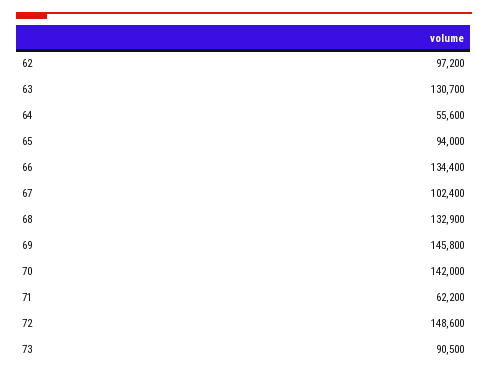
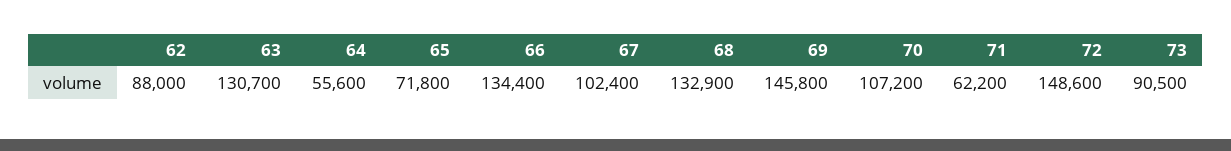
62: 97200 -> 88000
65: 94000 -> 71800
70: 142000 -> 107200

